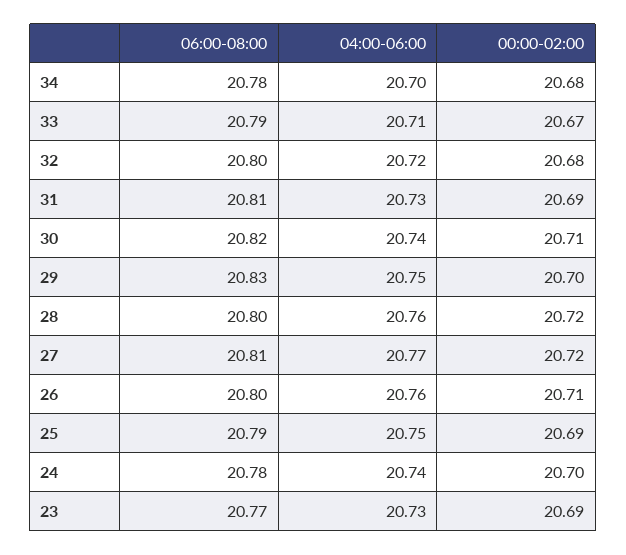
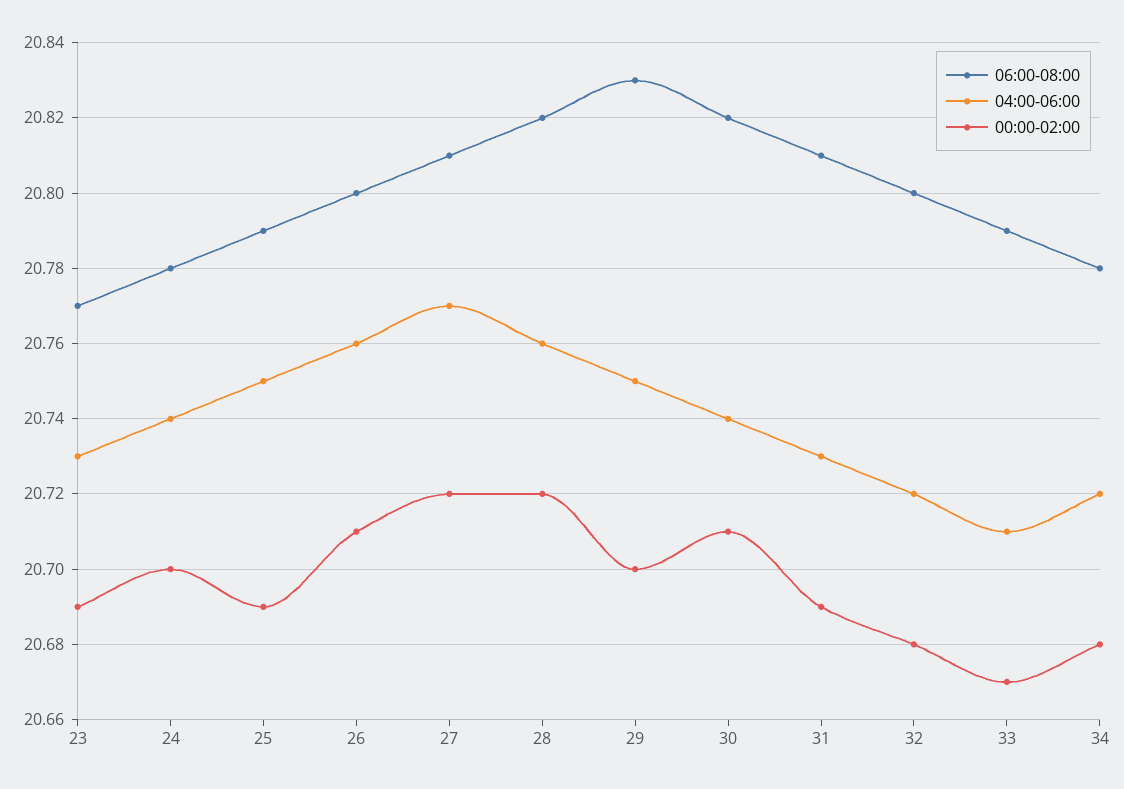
04:00-06:00, 34: 20.7 -> 20.72
06:00-08:00, 28: 20.8 -> 20.82

